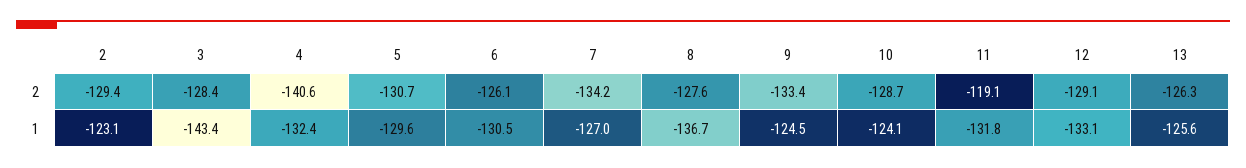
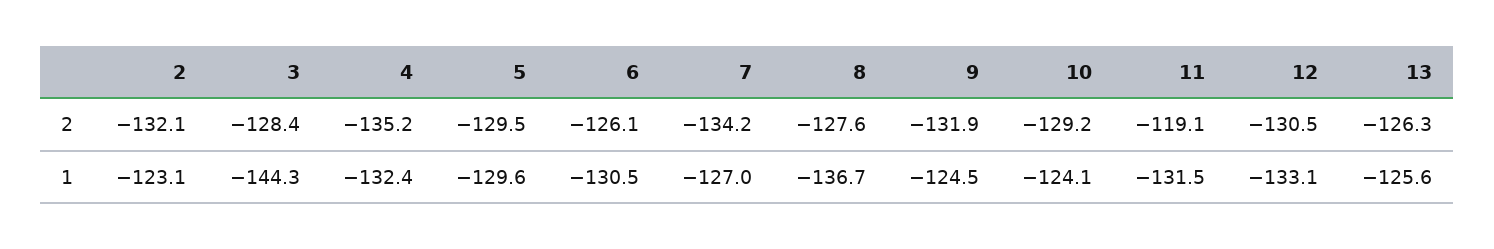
2, 2: -129.4 -> -132.1
4, 2: -140.6 -> -135.2
5, 2: -130.7 -> -129.5
9, 2: -133.4 -> -131.9
10, 2: -128.7 -> -129.2
12, 2: -129.1 -> -130.5
3, 1: -143.4 -> -144.3
11, 1: -131.8 -> -131.5

